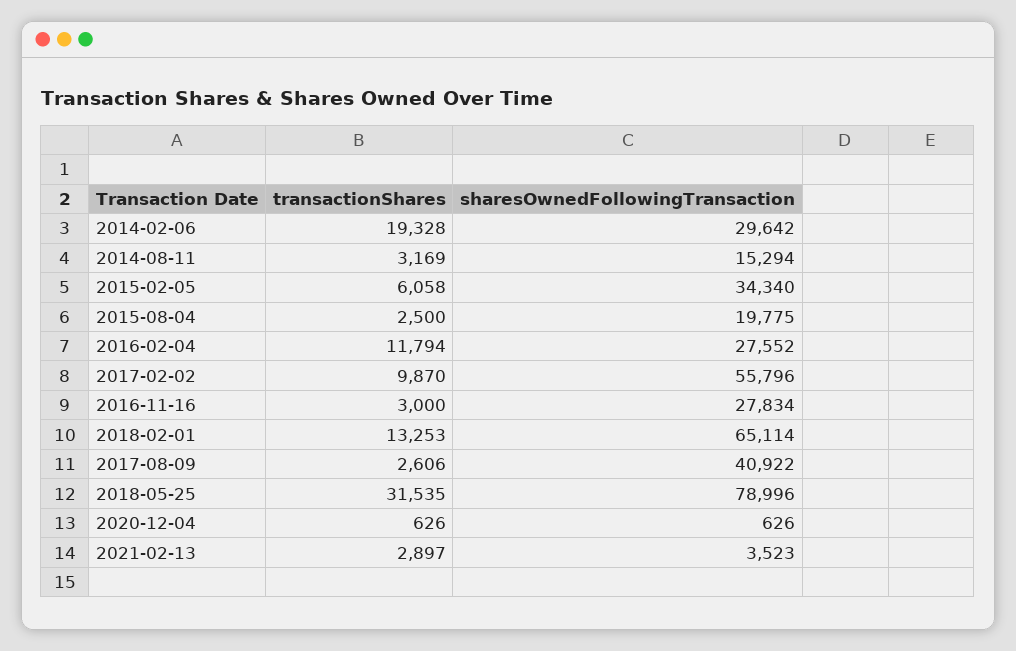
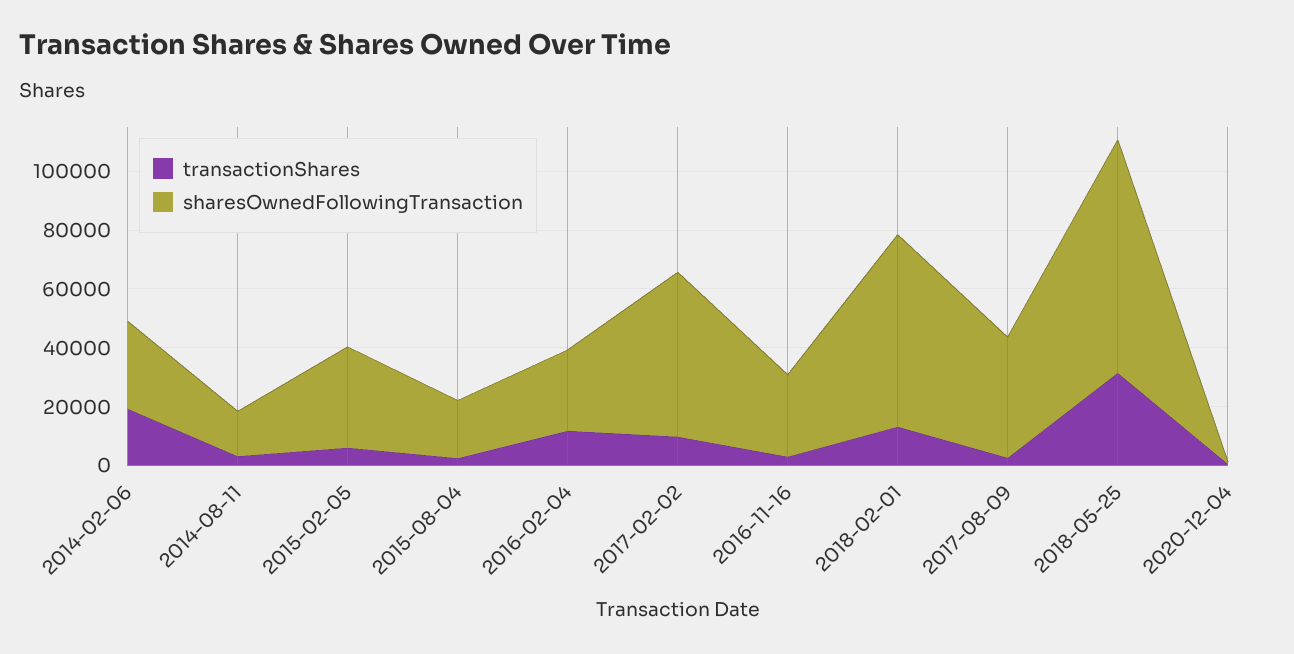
transactionShares, 2021-02-13: 2897 -> none
sharesOwnedFollowingTransaction, 2021-02-13: 3523 -> none

